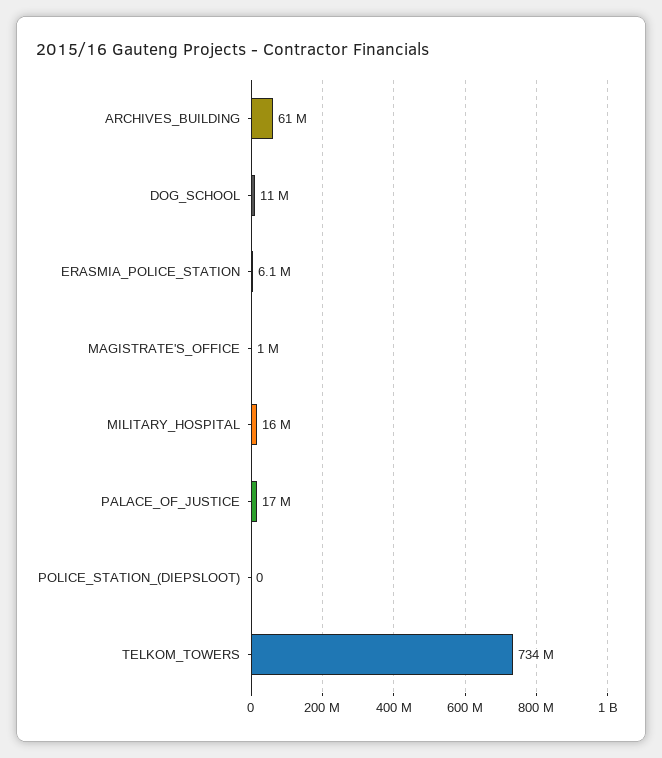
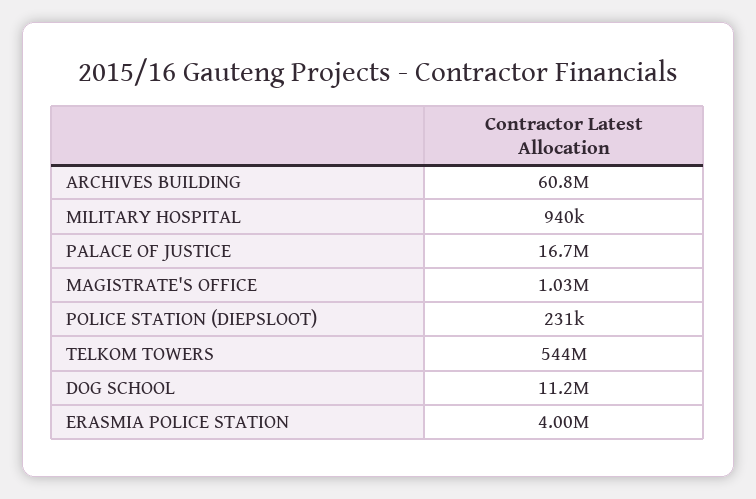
ERASMIA_POLICE_STATION: 6100000 -> 4000000
MILITARY_HOSPITAL: 16000000 -> 940000
POLICE_STATION_(DIEPSLOOT): 0 -> 231000
TELKOM_TOWERS: 734000000 -> 544000000

